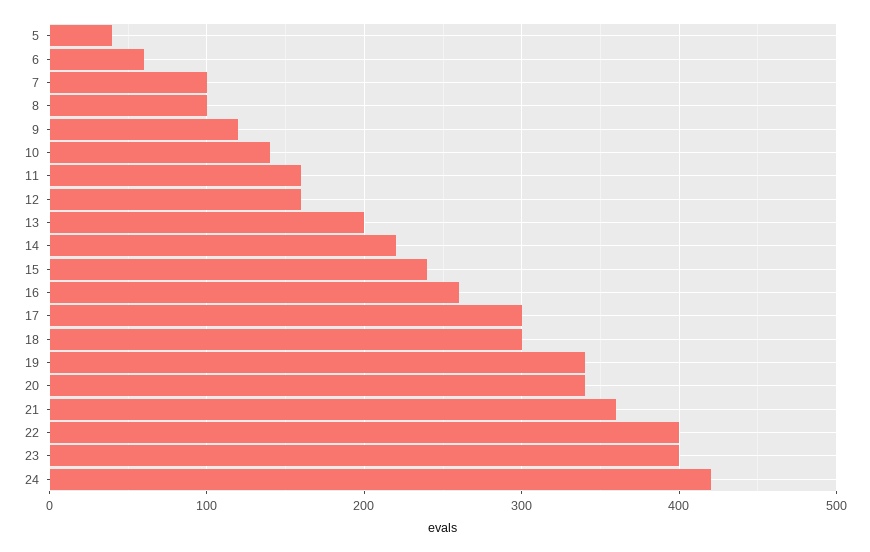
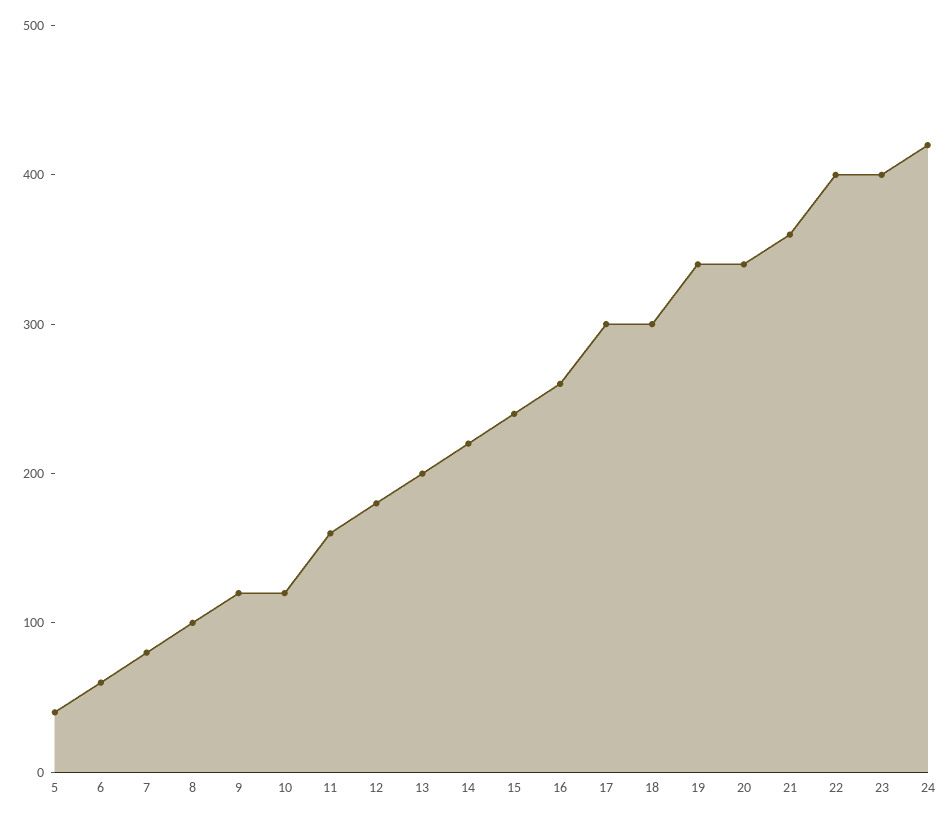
7: 100 -> 80
10: 140 -> 120
12: 160 -> 180

